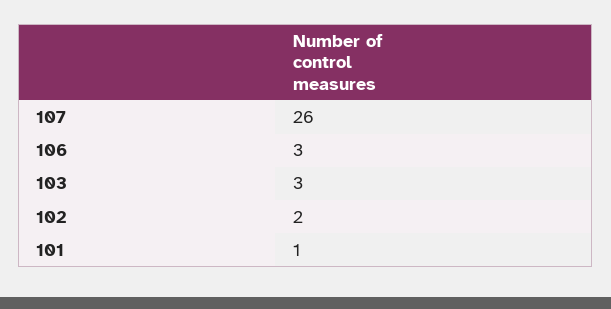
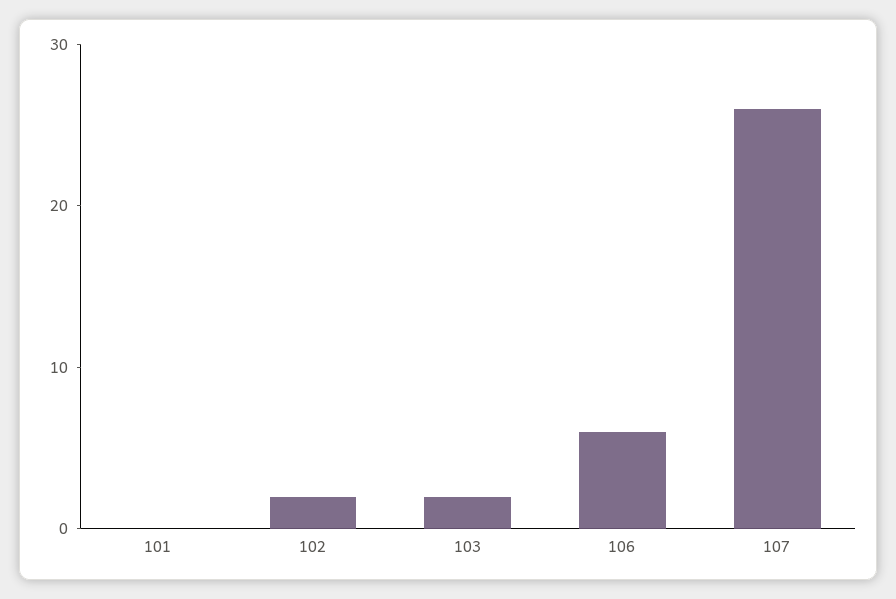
106: 3 -> 6
103: 3 -> 2
101: 1 -> 0

